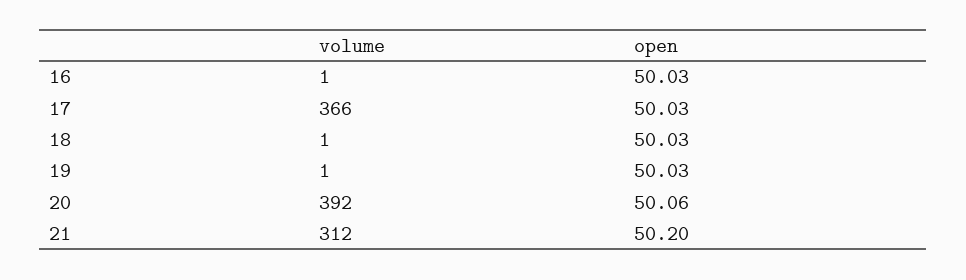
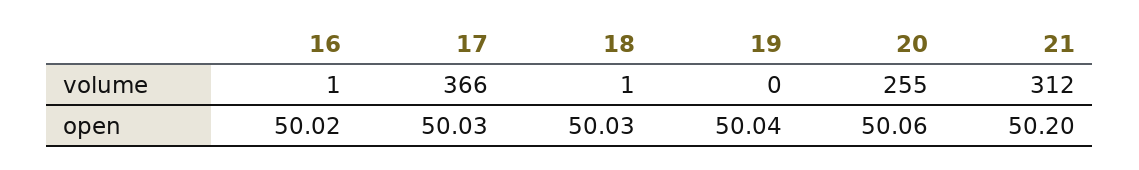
open, 16: 50.03 -> 50.02
volume, 19: 1 -> 0
open, 19: 50.03 -> 50.04
volume, 20: 392 -> 255

